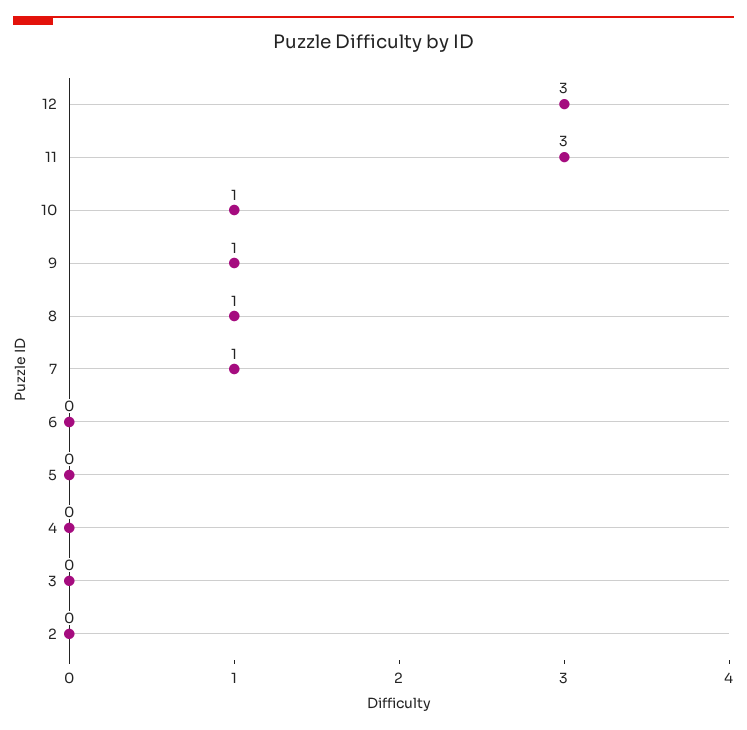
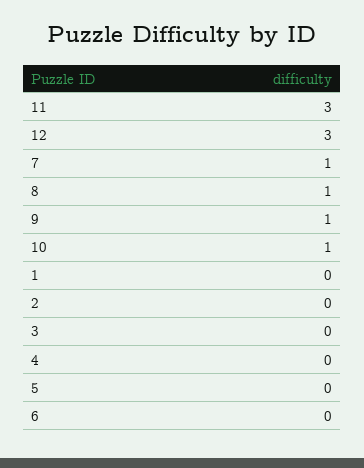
1: none -> 0

